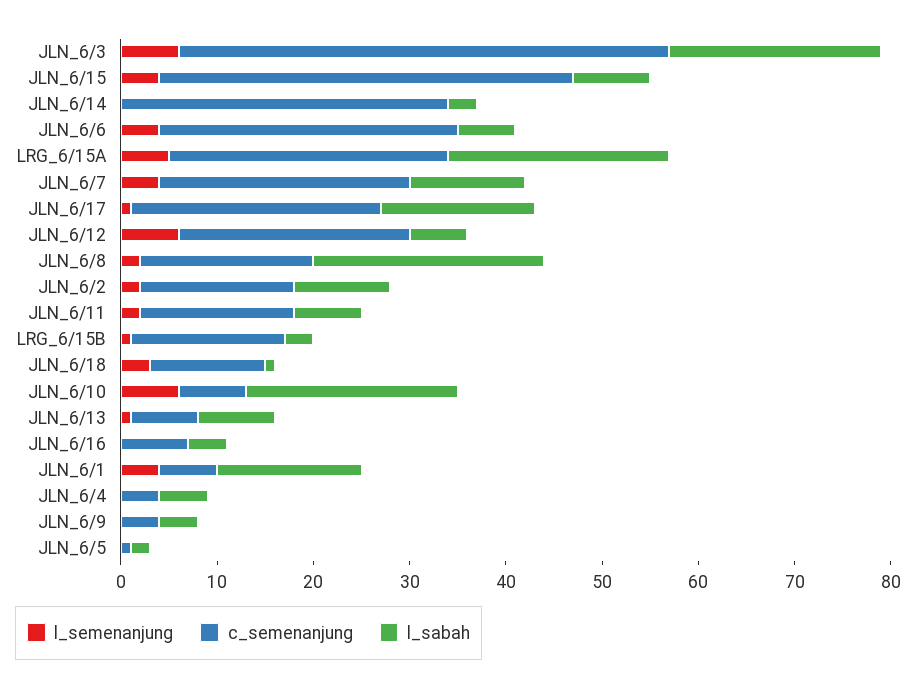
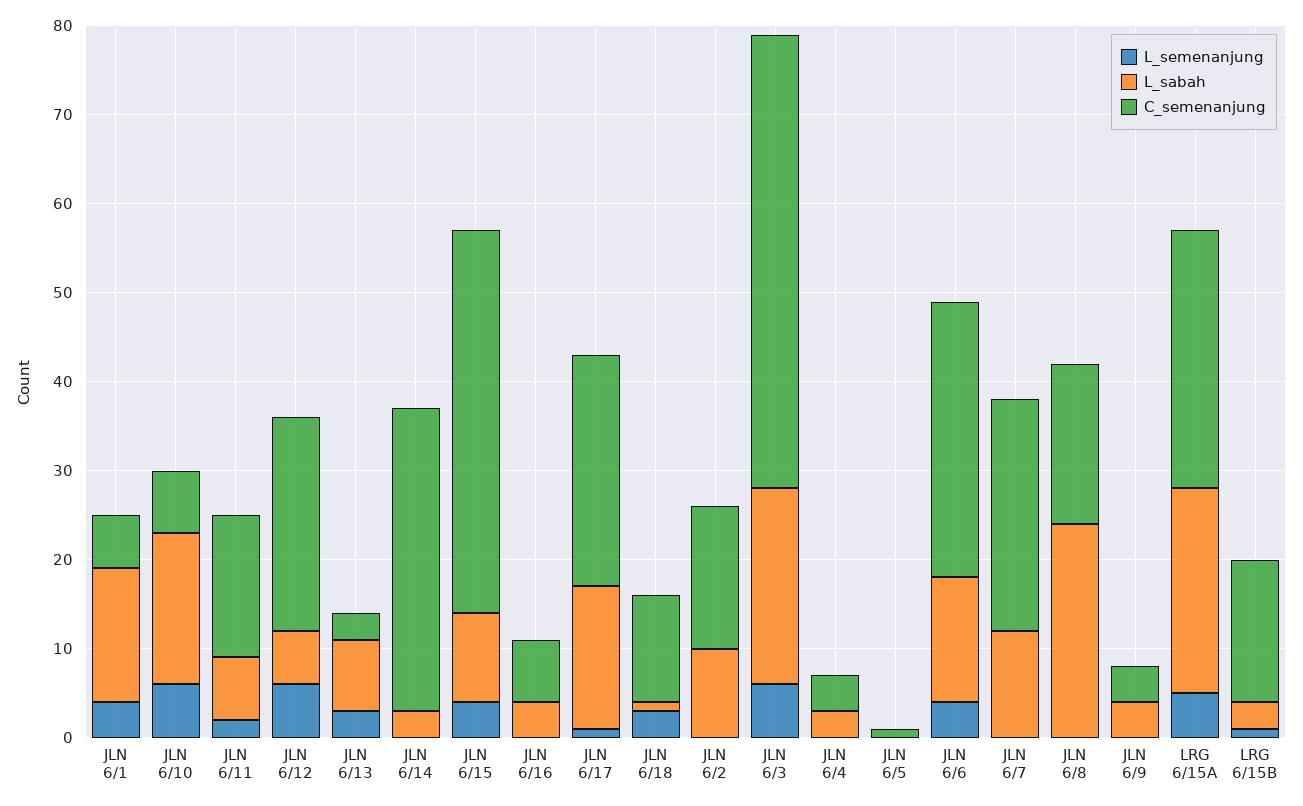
l_sabah, JLN_6/15: 8 -> 10
l_sabah, JLN_6/6: 6 -> 14
l_semenanjung, JLN_6/7: 4 -> 0
l_semenanjung, JLN_6/8: 2 -> 0
l_semenanjung, JLN_6/2: 2 -> 0
l_sabah, JLN_6/10: 22 -> 17
l_semenanjung, JLN_6/13: 1 -> 3
c_semenanjung, JLN_6/13: 7 -> 3
l_sabah, JLN_6/4: 5 -> 3
l_sabah, JLN_6/5: 2 -> 0

